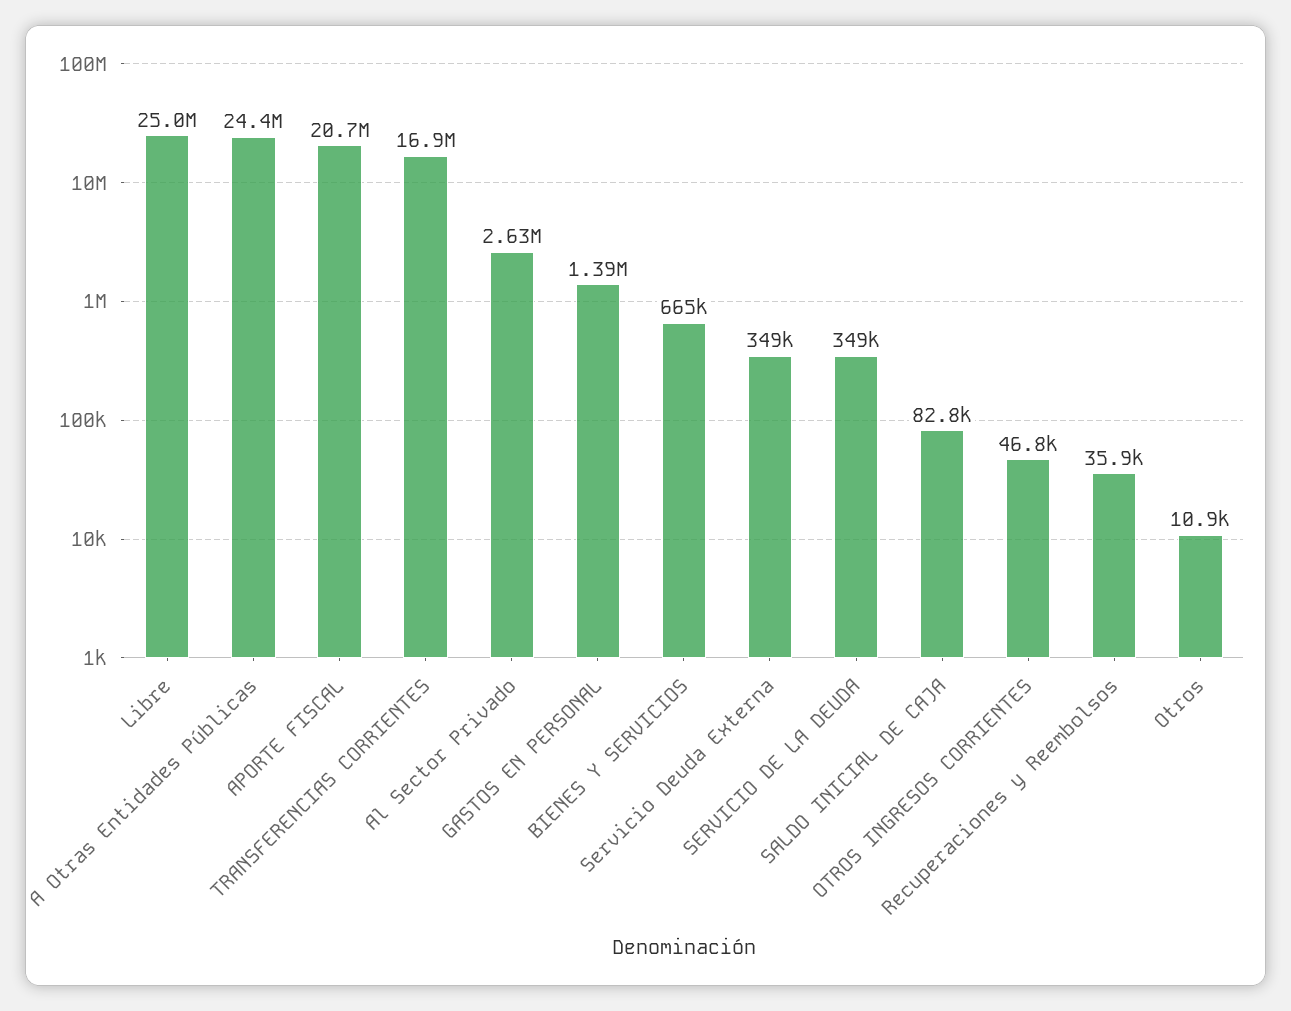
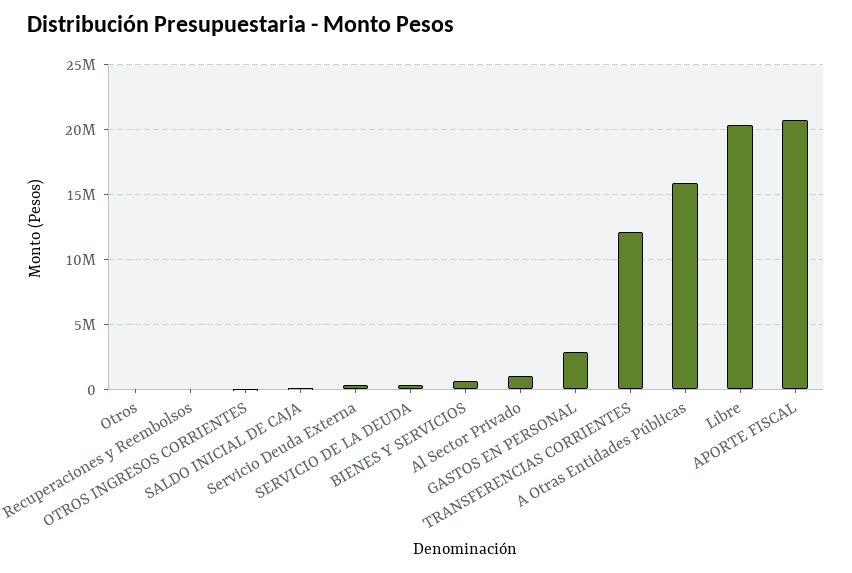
Libre: 25000000 -> 20500000
A Otras Entidades Públicas: 24400000 -> 16000000
TRANSFERENCIAS CORRIENTES: 16900000 -> 12000000
Al Sector Privado: 2630000 -> 1000000
GASTOS EN PERSONAL: 1390000 -> 3000000

